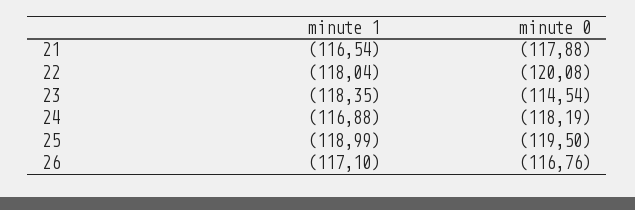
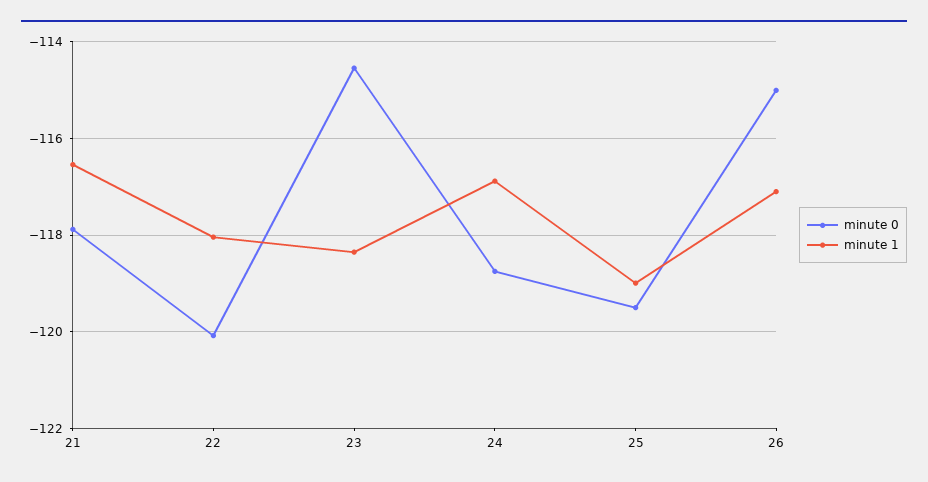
minute 0, 24: -118.19 -> -118.8
minute 0, 26: -116.76 -> -115

